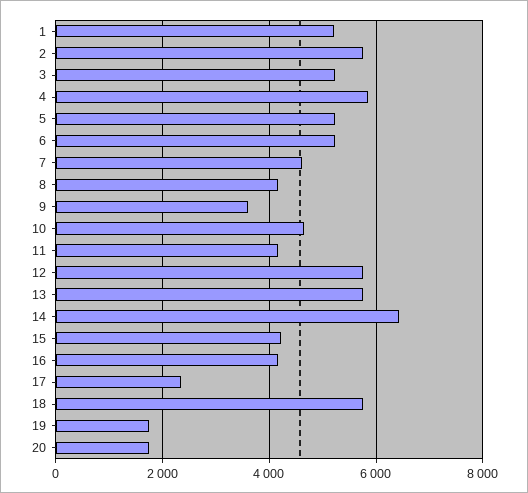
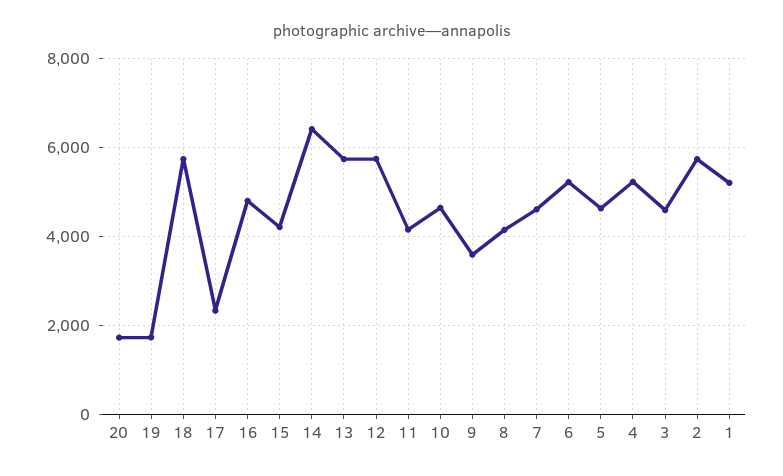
3: 5200 -> 4600
4: 5800 -> 5200
5: 5200 -> 4600
16: 4200 -> 4800

